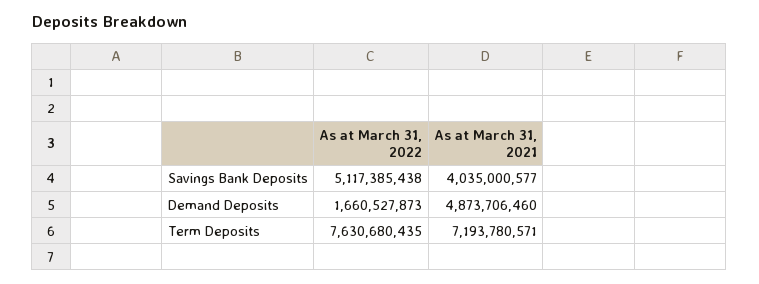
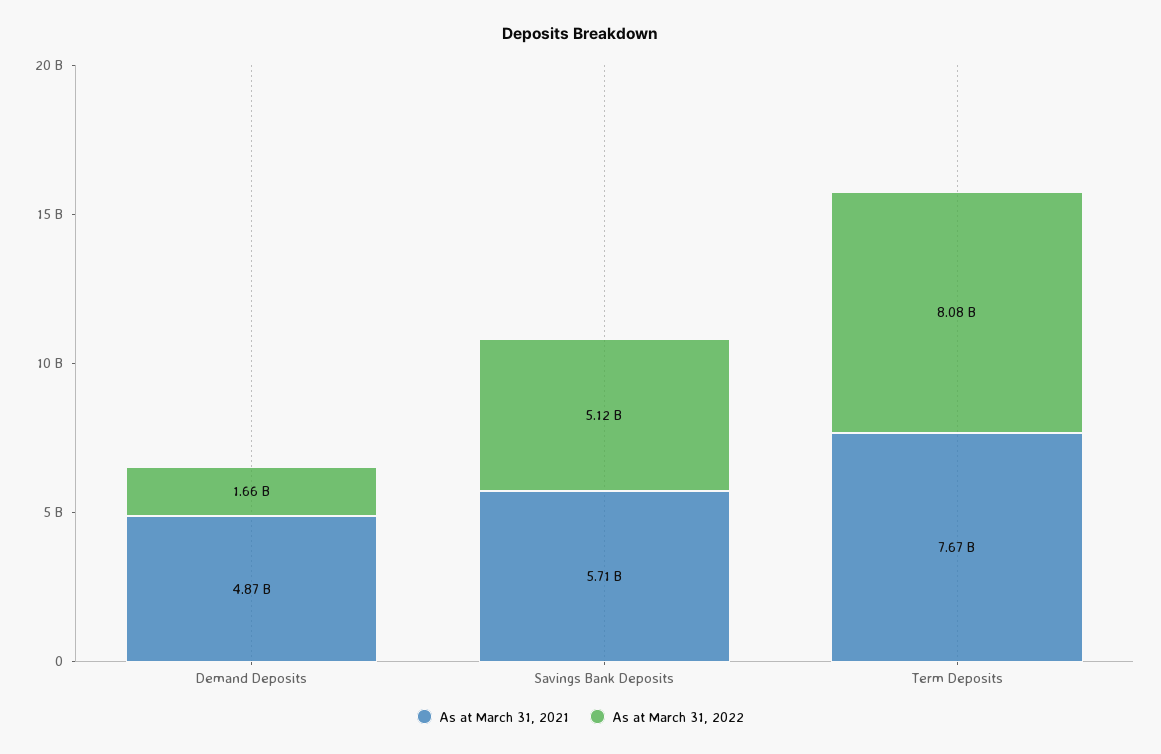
As at March 31, 2021, Savings Bank Deposits: 4035000577 -> 5710000000
As at March 31, 2022, Term Deposits: 7630680435 -> 8080000000
As at March 31, 2021, Term Deposits: 7193780571 -> 7670000000

